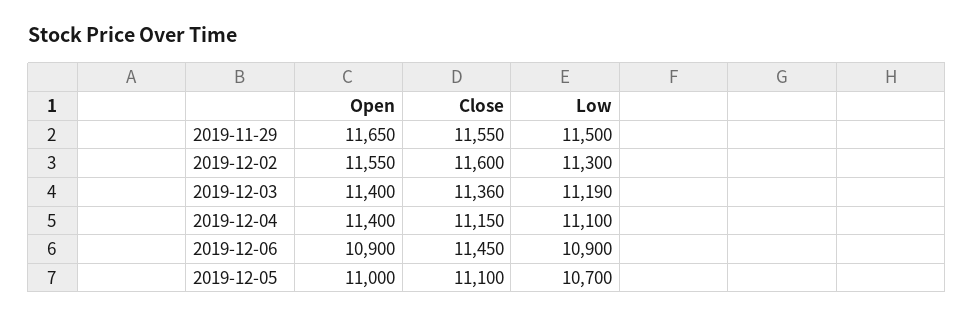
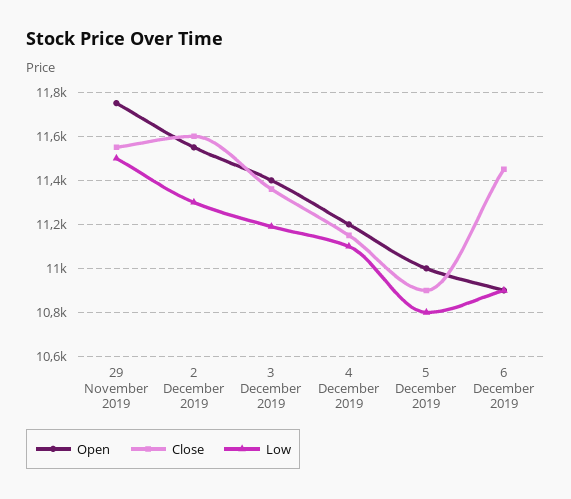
Open, 2019-11-29: 11650 -> 11750
Open, 2019-12-04: 11400 -> 11200
Close, 2019-12-05: 11100 -> 10900
Low, 2019-12-05: 10700 -> 10800

